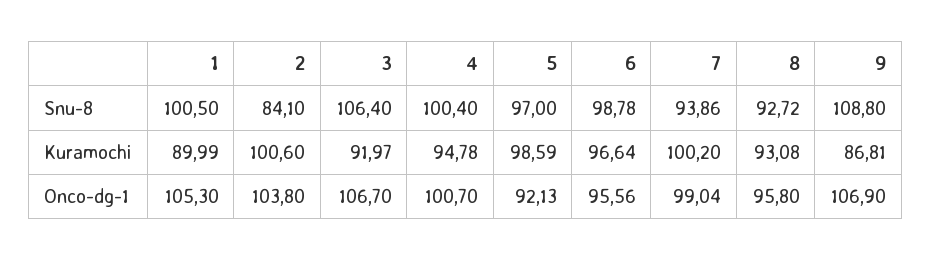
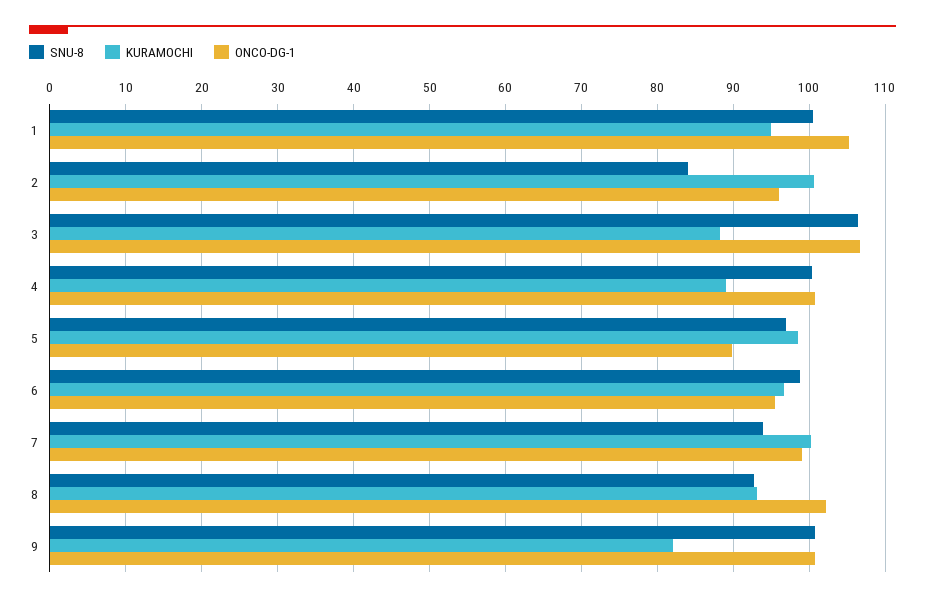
Snu-8, 9: 108.8 -> 101
Kuramochi, 1: 89.99 -> 95
Kuramochi, 3: 91.97 -> 88
Kuramochi, 4: 94.78 -> 89
Kuramochi, 9: 86.81 -> 82
Onco-dg-1, 2: 103.8 -> 96
Onco-dg-1, 5: 92.13 -> 90
Onco-dg-1, 8: 95.8 -> 102
Onco-dg-1, 9: 106.9 -> 101

